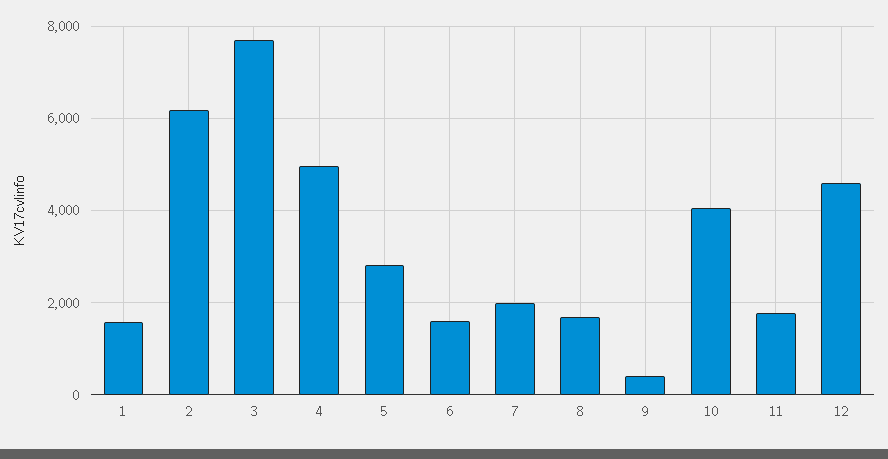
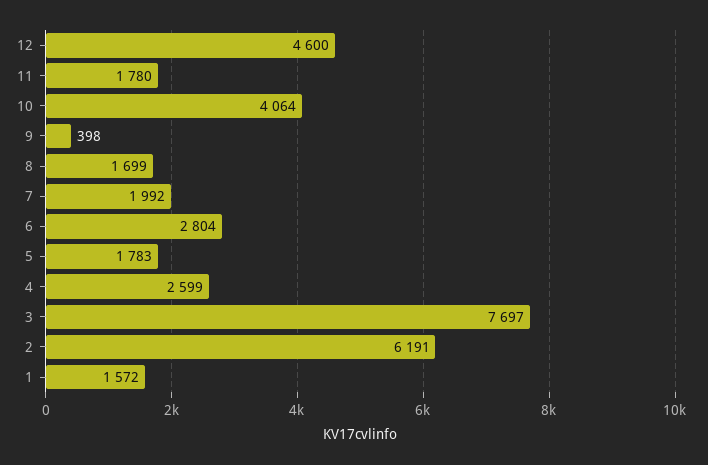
4: 5000 -> 2599
5: 2800 -> 1783
6: 1600 -> 2804

